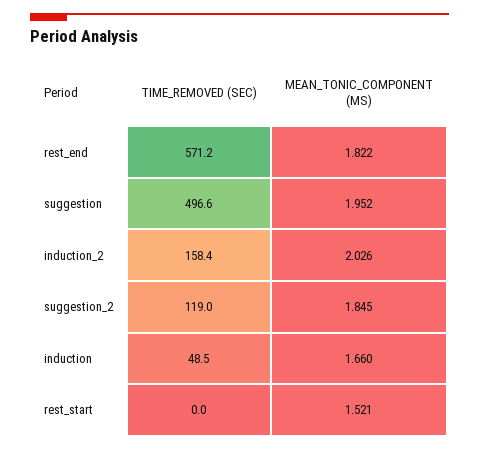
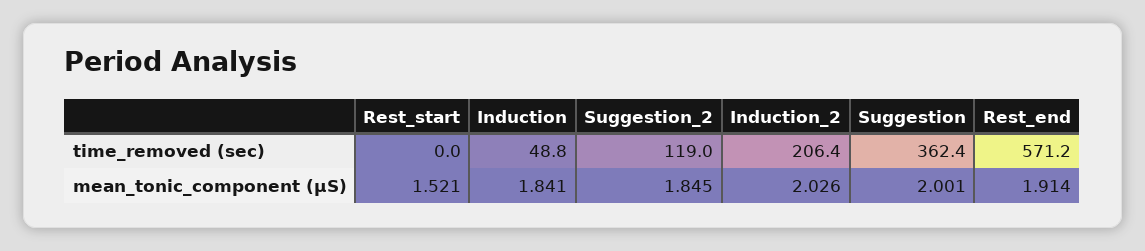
MEAN_TONIC_COMPONENT (ΜS), rest_end: 1.822 -> 1.914
TIME_REMOVED (SEC), suggestion: 496.6 -> 362.4
MEAN_TONIC_COMPONENT (ΜS), suggestion: 1.952 -> 2.001
TIME_REMOVED (SEC), induction_2: 158.4 -> 206.4
TIME_REMOVED (SEC), induction: 48.5 -> 48.8
MEAN_TONIC_COMPONENT (ΜS), induction: 1.66 -> 1.841

